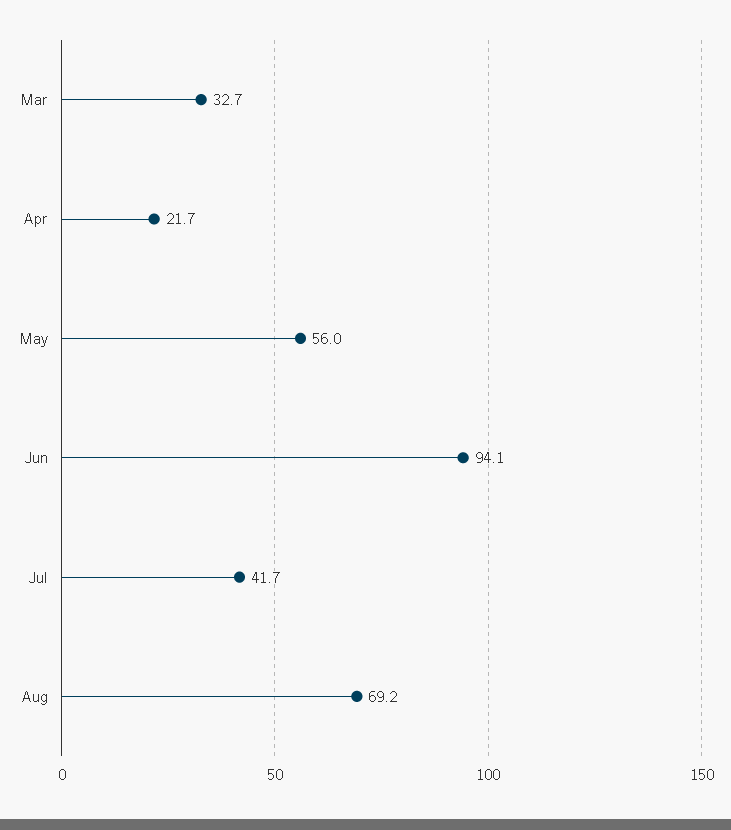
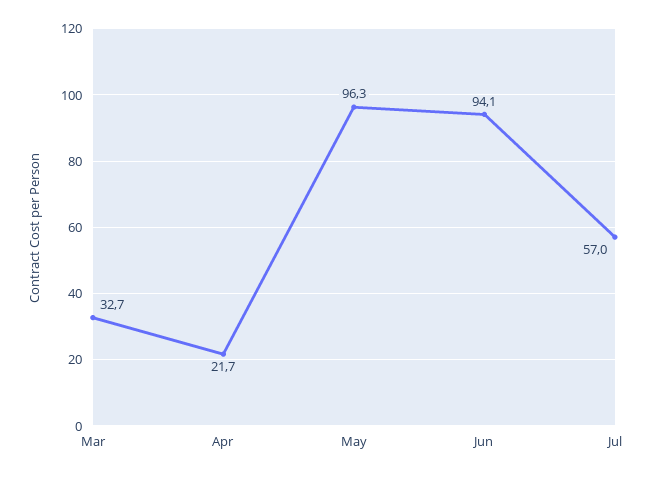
May: 56 -> 96.3
Jul: 41.7 -> 57
Aug: 69.2 -> none

